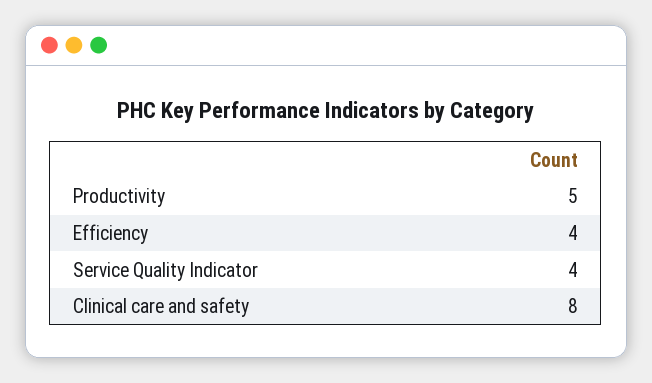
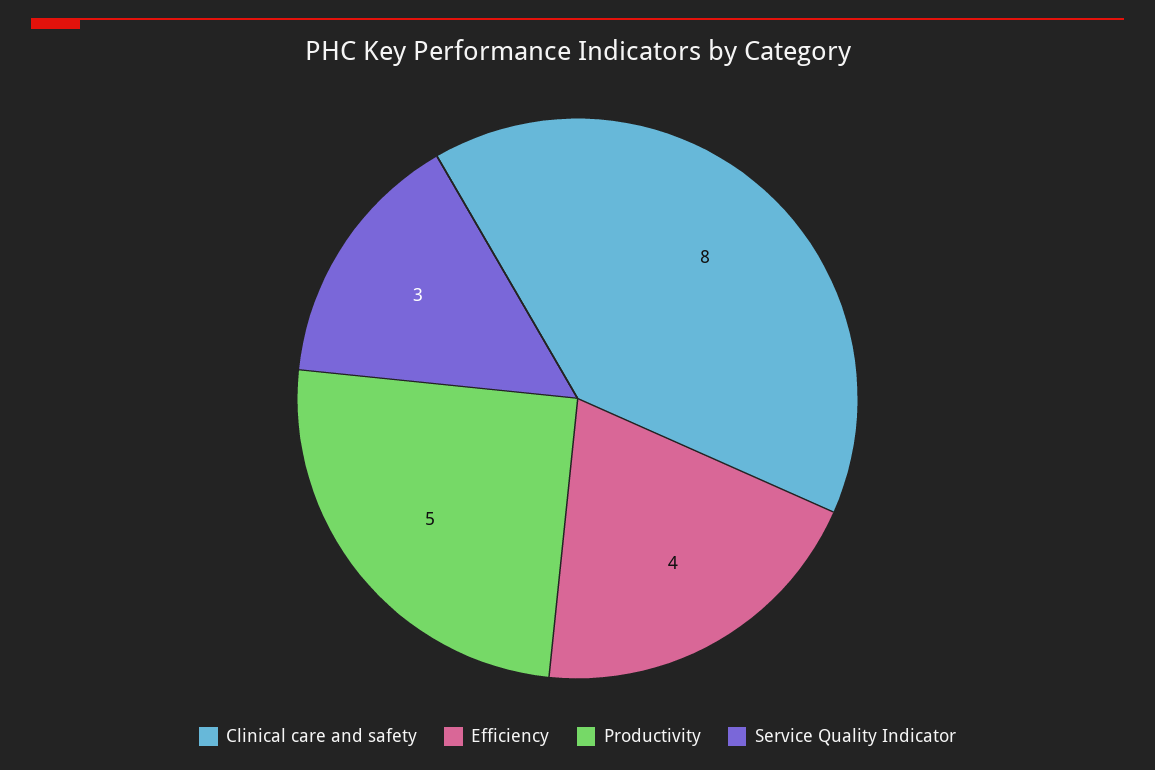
Service Quality Indicator: 4 -> 3

